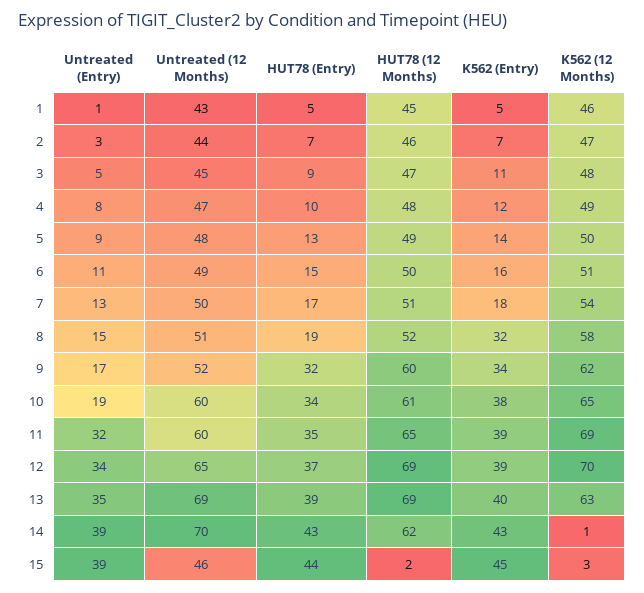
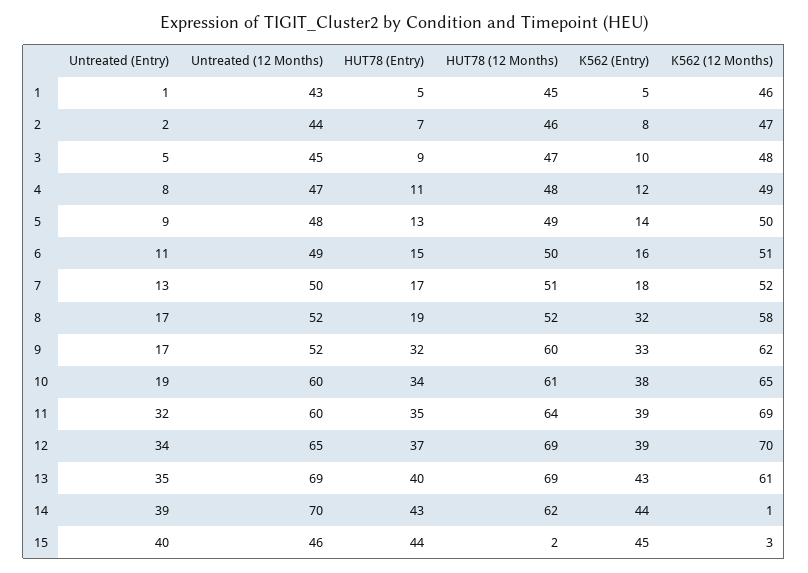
Untreated (Entry), 2: 3 -> 2
K562 (Entry), 2: 7 -> 8
K562 (Entry), 3: 11 -> 10
HUT78 (Entry), 4: 10 -> 11
K562 (12 Months), 7: 54 -> 52
Untreated (Entry), 8: 15 -> 17
Untreated (12 Months), 8: 51 -> 52
K562 (Entry), 9: 34 -> 33
HUT78 (12 Months), 11: 65 -> 64
HUT78 (Entry), 13: 39 -> 40
K562 (Entry), 13: 40 -> 43
K562 (12 Months), 13: 63 -> 61
K562 (Entry), 14: 43 -> 44
Untreated (Entry), 15: 39 -> 40

